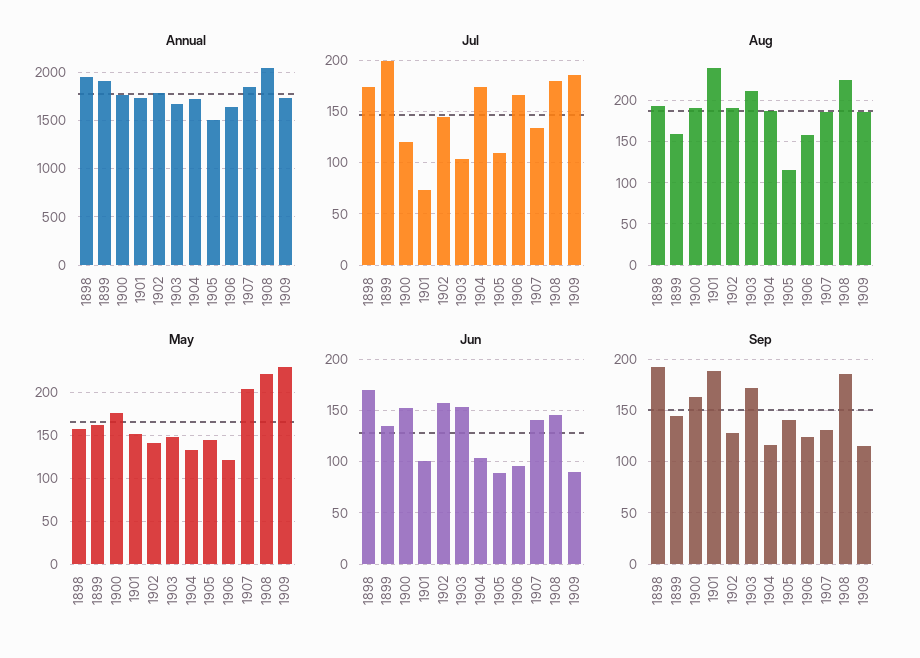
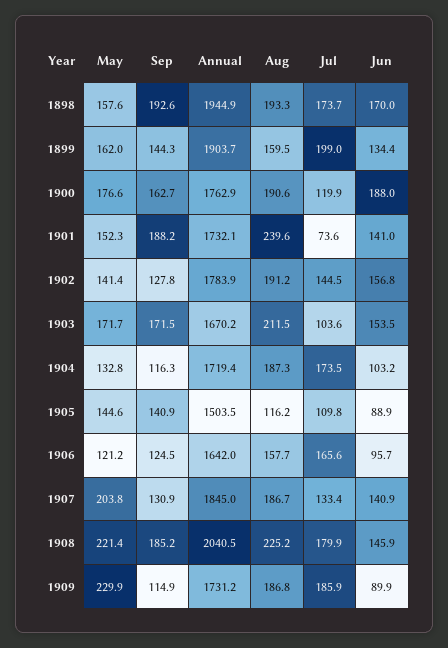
May, 1903: 150 -> 171.7
Jun, 1900: 150 -> 188
Jun, 1901: 100 -> 141

